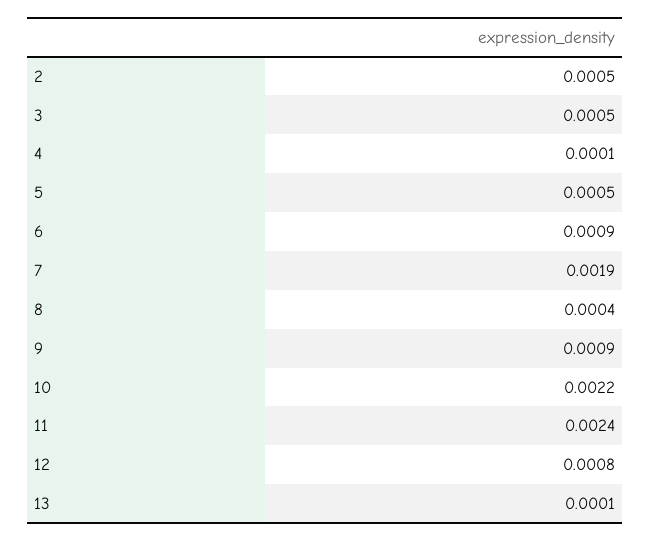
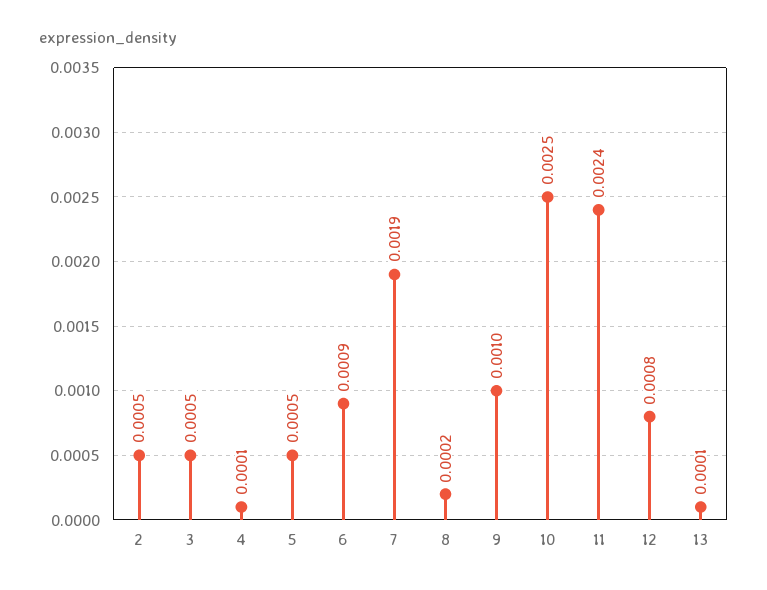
8: 0.0004 -> 0.0002
9: 0.0009 -> 0.001
10: 0.0022 -> 0.0025

